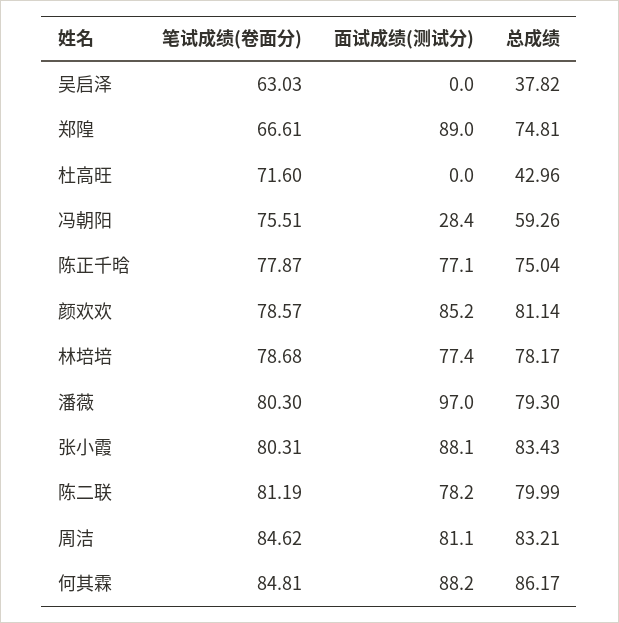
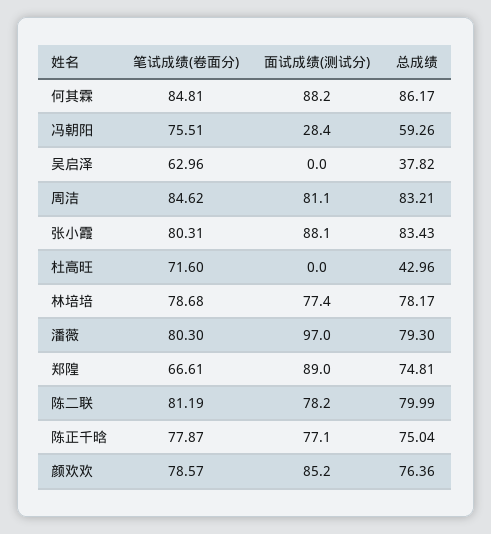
笔试成绩(卷面分), 吴启泽: 63.03 -> 62.96
总成绩, 颜欢欢: 81.14 -> 76.36

